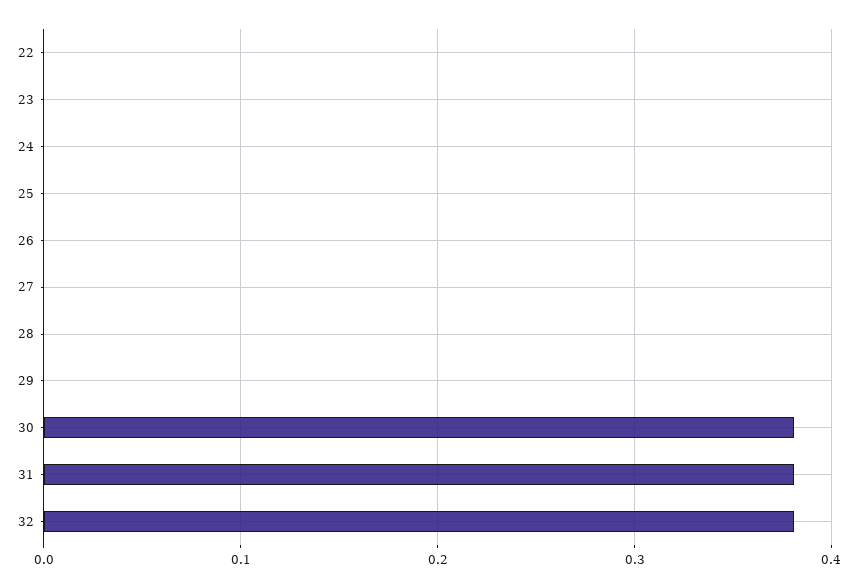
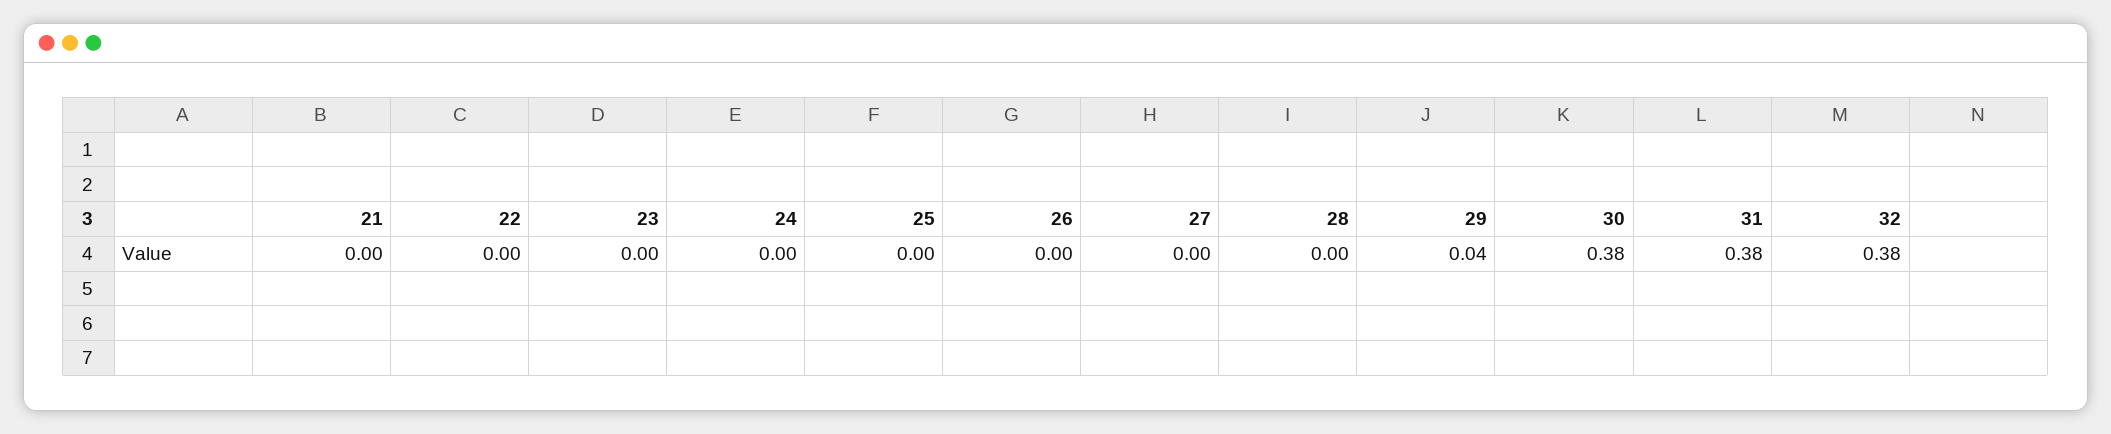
29: 0 -> 0.04
21: none -> 0

